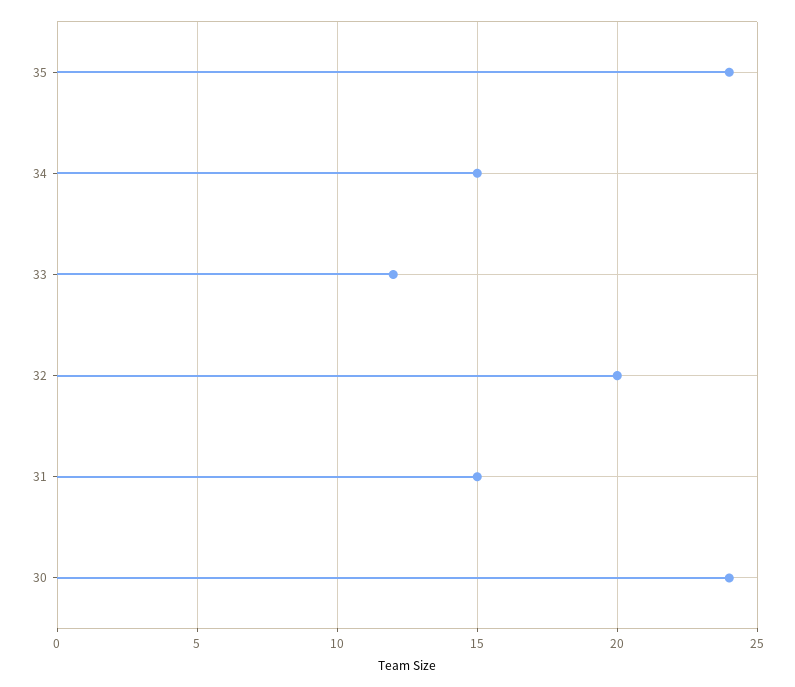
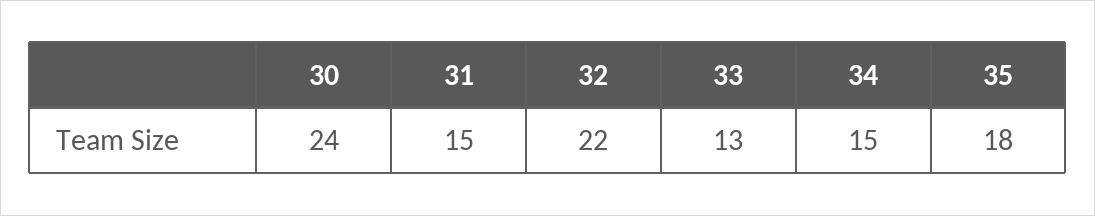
35: 24 -> 18
33: 12 -> 13
32: 20 -> 22

